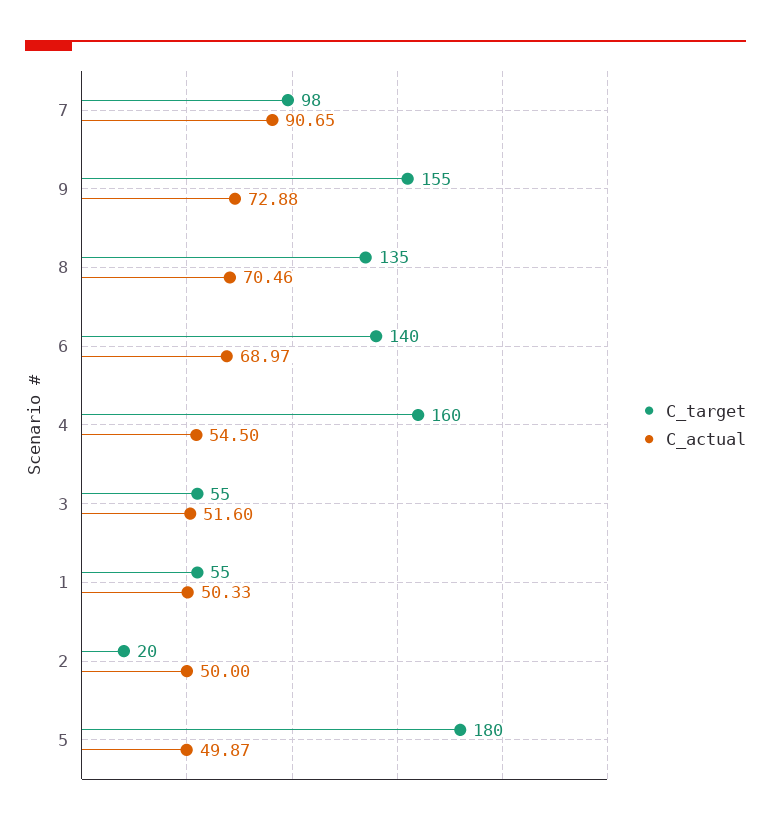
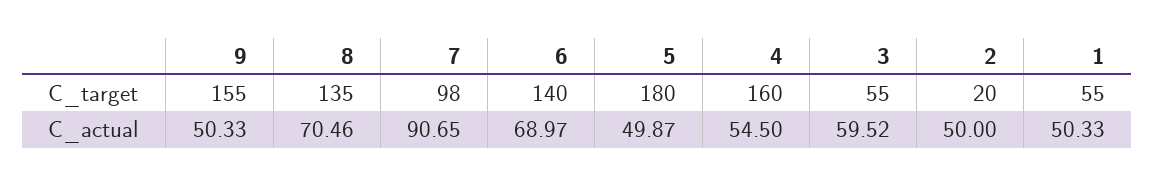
C_actual, 9: 72.88 -> 50.33
C_actual, 3: 51.6 -> 59.52

